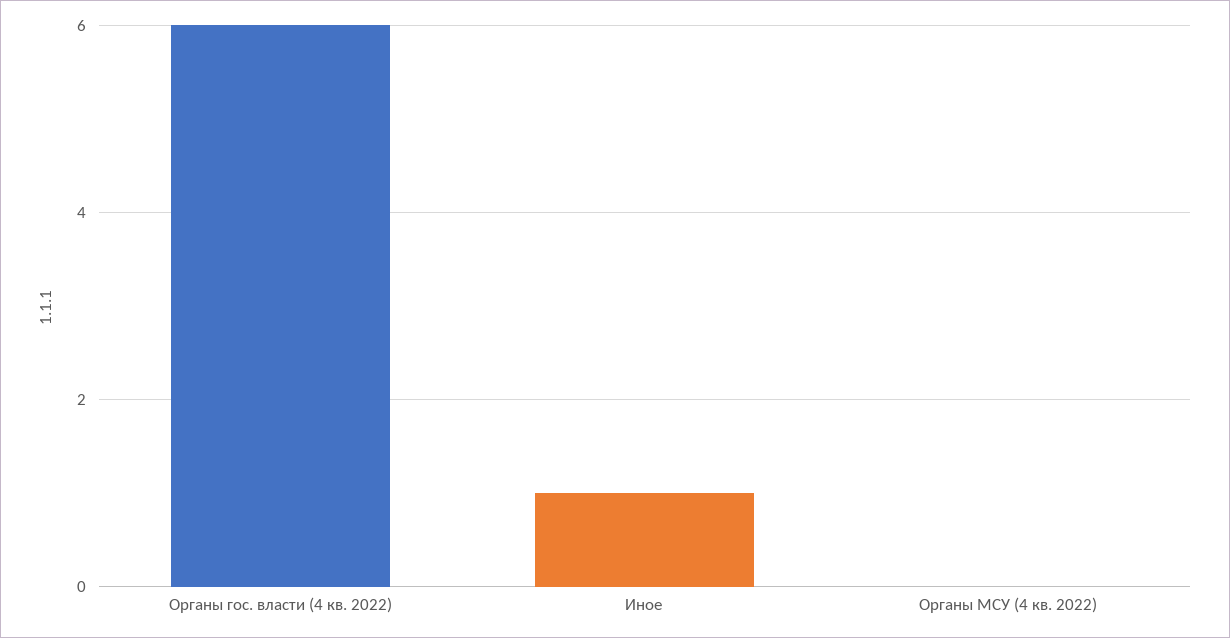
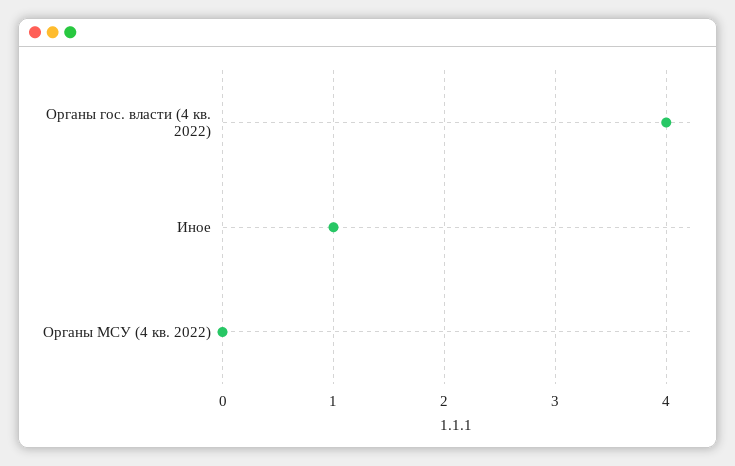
Органы гос. власти (4 кв. 2022): 6 -> 4

